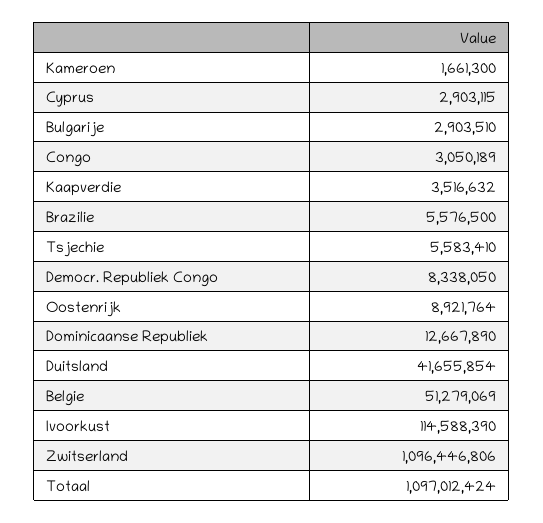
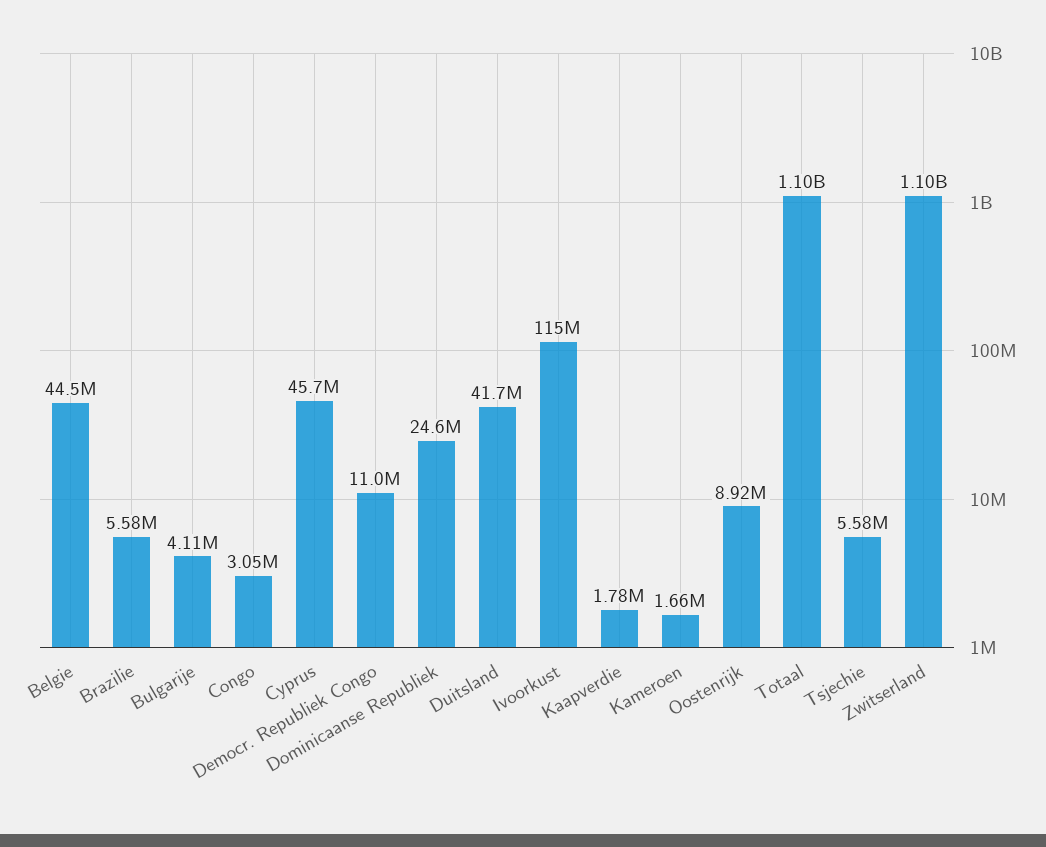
Cyprus: 2903115 -> 45700000
Bulgarije: 2903510 -> 4110000
Kaapverdie: 3516632 -> 1780000
Democr. Republiek Congo: 8338050 -> 11000000
Dominicaanse Republiek: 12667890 -> 24600000
Belgie: 51279069 -> 44500000

